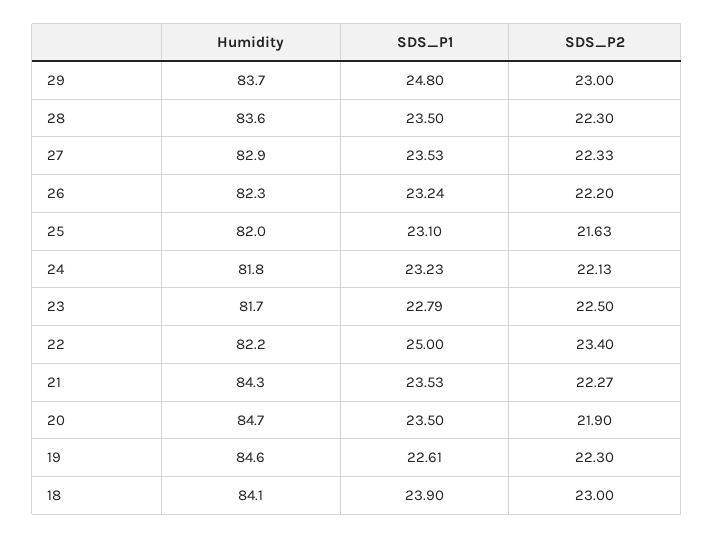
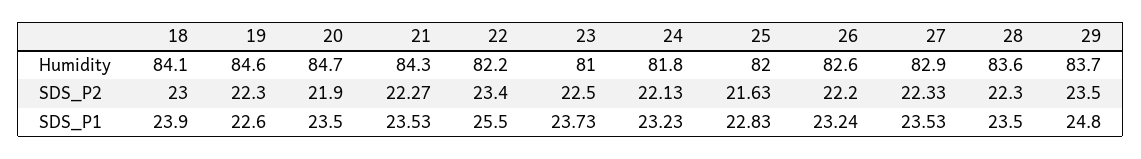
SDS_P2, 29: 23 -> 23.5
Humidity, 26: 82.3 -> 82.6
SDS_P1, 25: 23.1 -> 22.83
Humidity, 23: 81.7 -> 81
SDS_P1, 23: 22.79 -> 23.73
SDS_P1, 22: 25 -> 25.5
SDS_P1, 19: 22.61 -> 22.6

